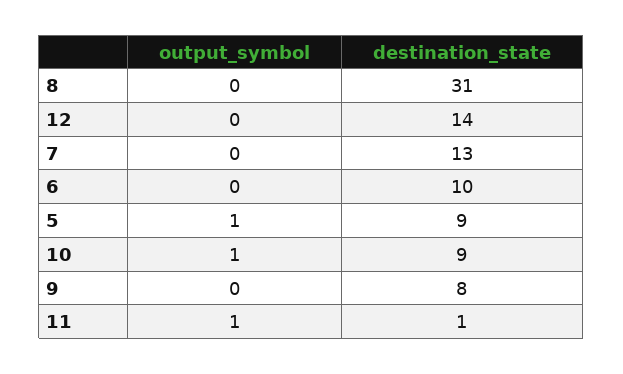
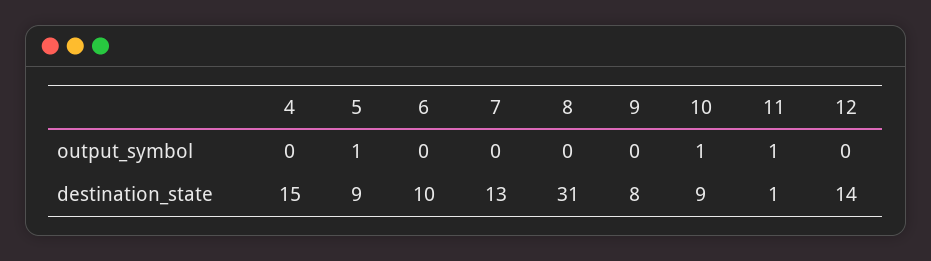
output_symbol, 4: none -> 0
destination_state, 4: none -> 15

